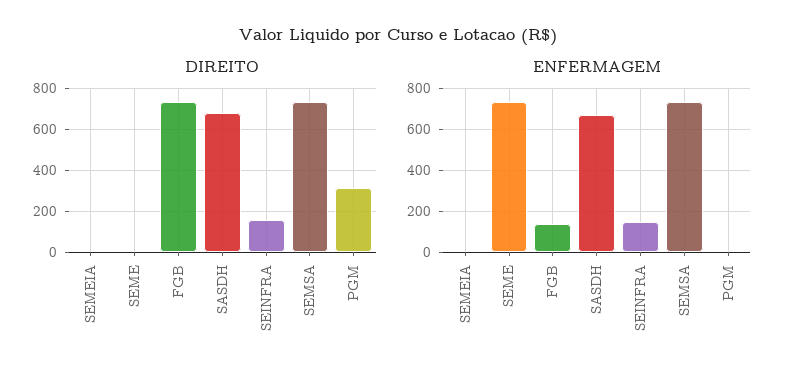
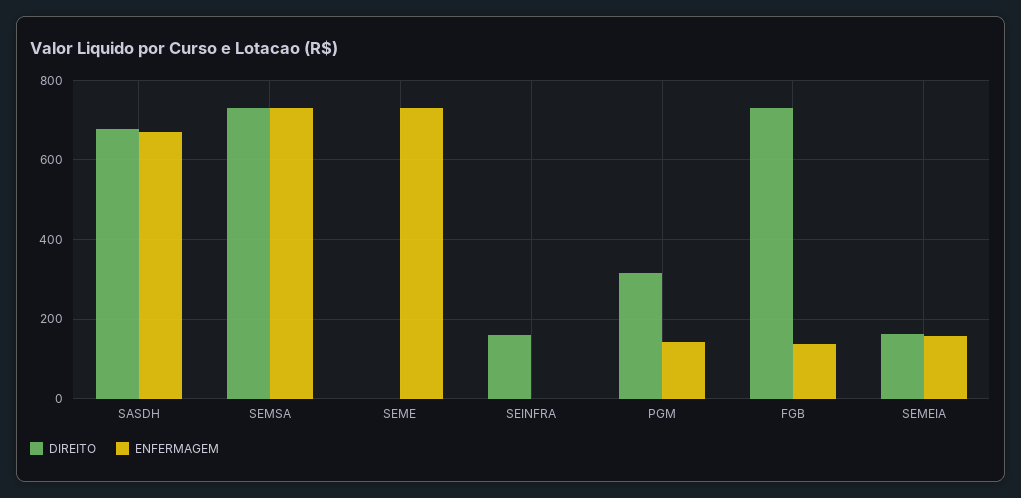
DIREITO, SEMEIA: 0 -> 160
ENFERMAGEM, SEMEIA: 0 -> 160
ENFERMAGEM, SEINFRA: 150 -> 0
ENFERMAGEM, PGM: 0 -> 140

